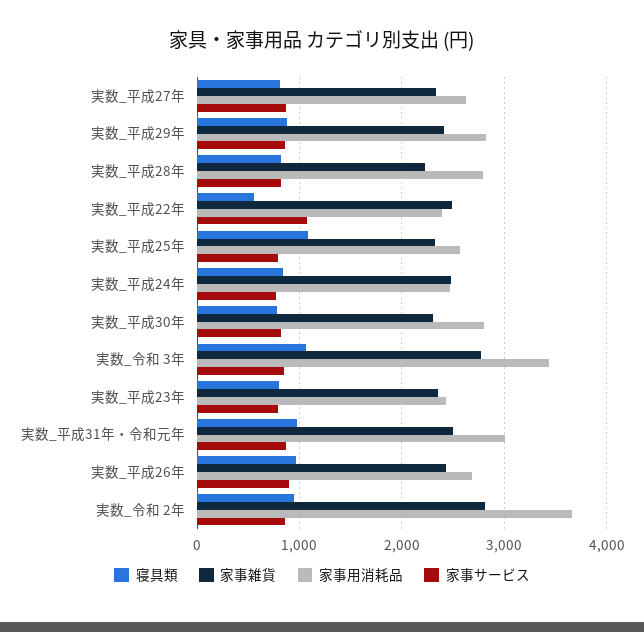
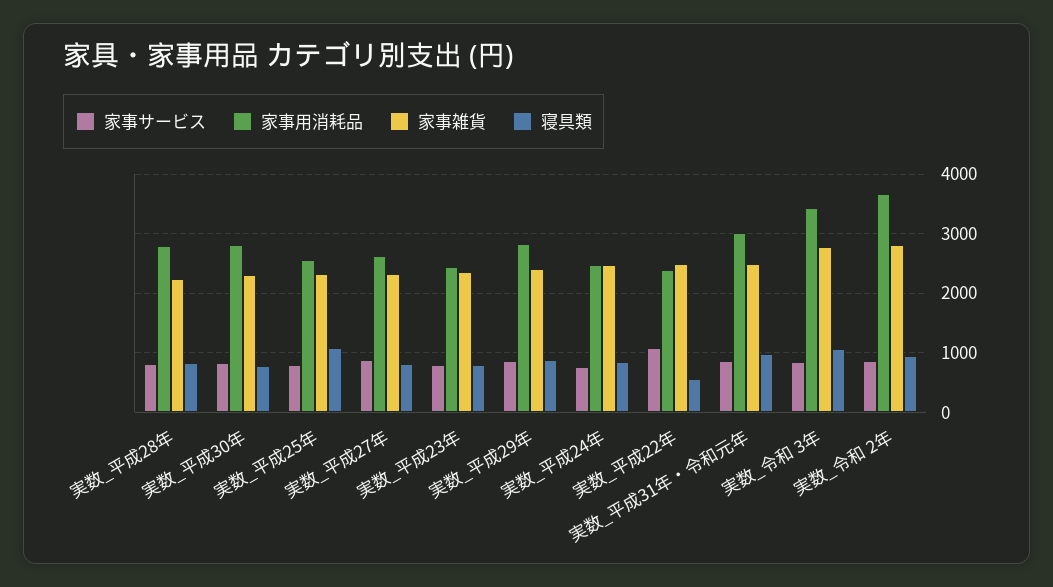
寝具類, 実数_平成26年: 1000 -> none
家事雑貨, 実数_平成26年: 2400 -> none
家事用消耗品, 実数_平成26年: 2700 -> none
家事サービス, 実数_平成26年: 900 -> none

